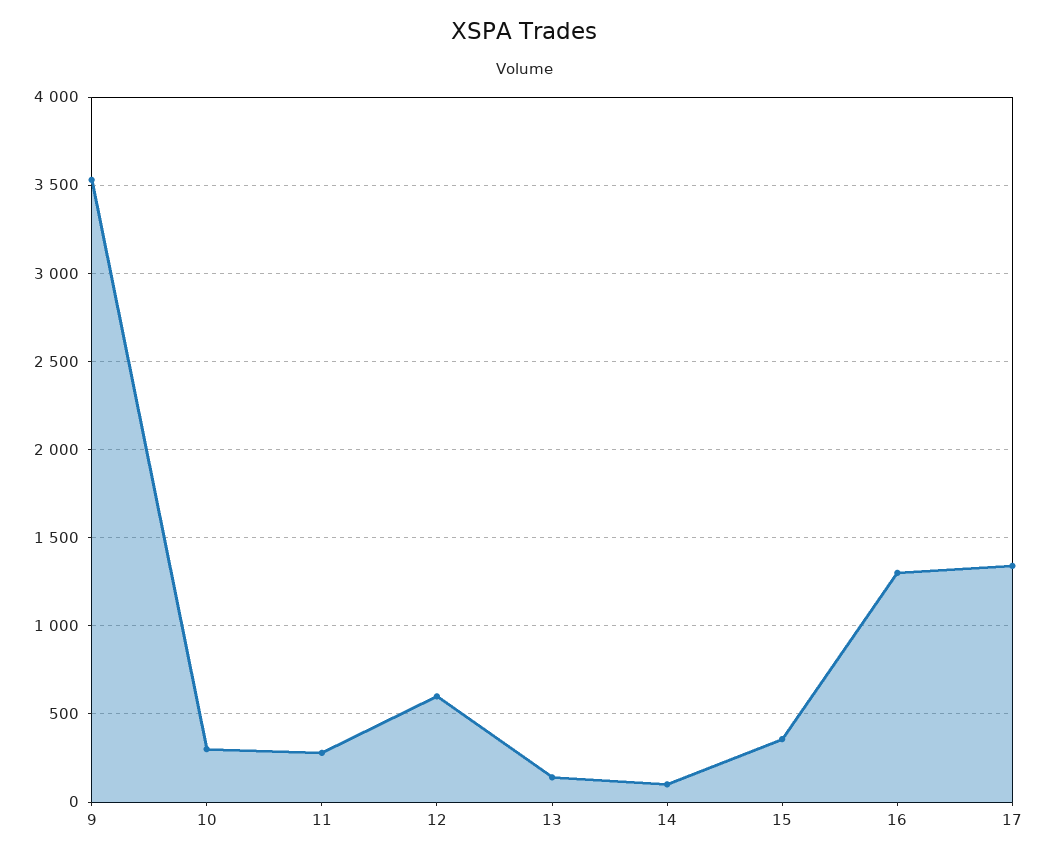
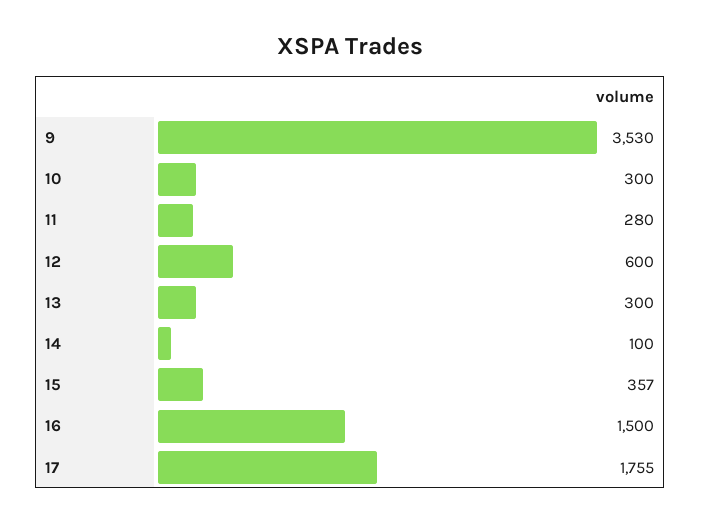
13: 150 -> 300
16: 1300 -> 1500
17: 1350 -> 1755

